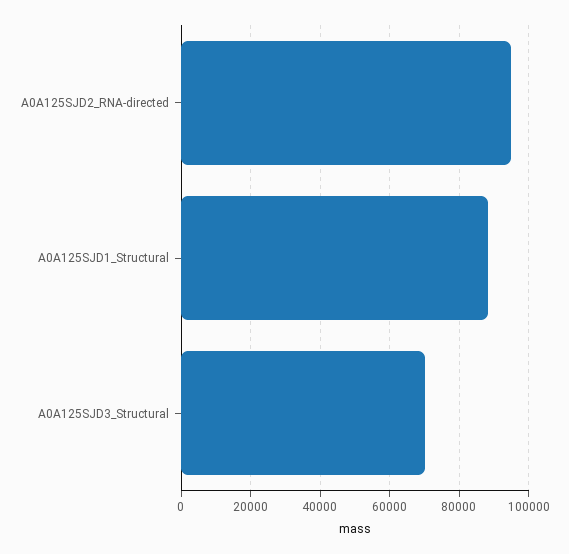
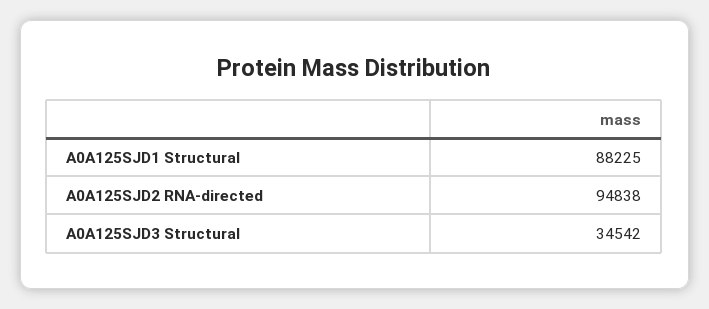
A0A125SJD3_Structural: 70000 -> 34542

